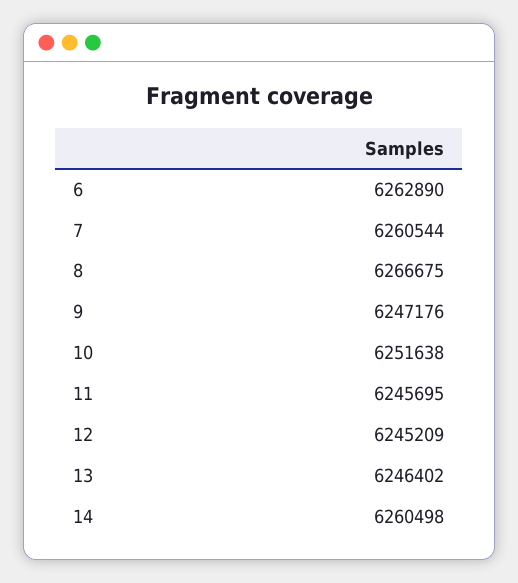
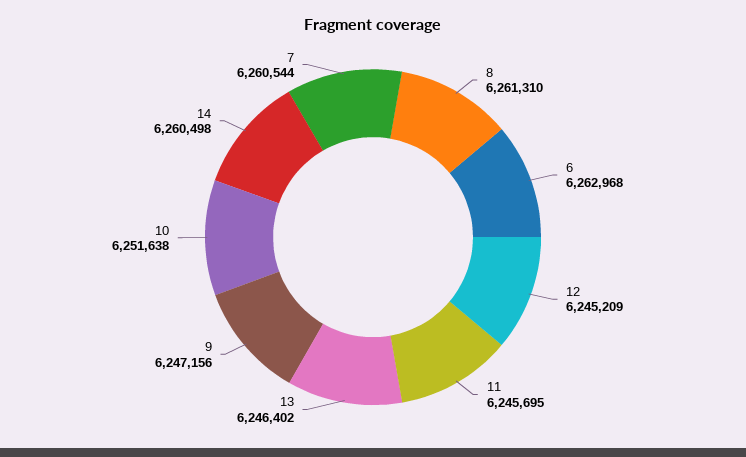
6: 6262890 -> 6262968
8: 6266675 -> 6261310
9: 6247176 -> 6247156

